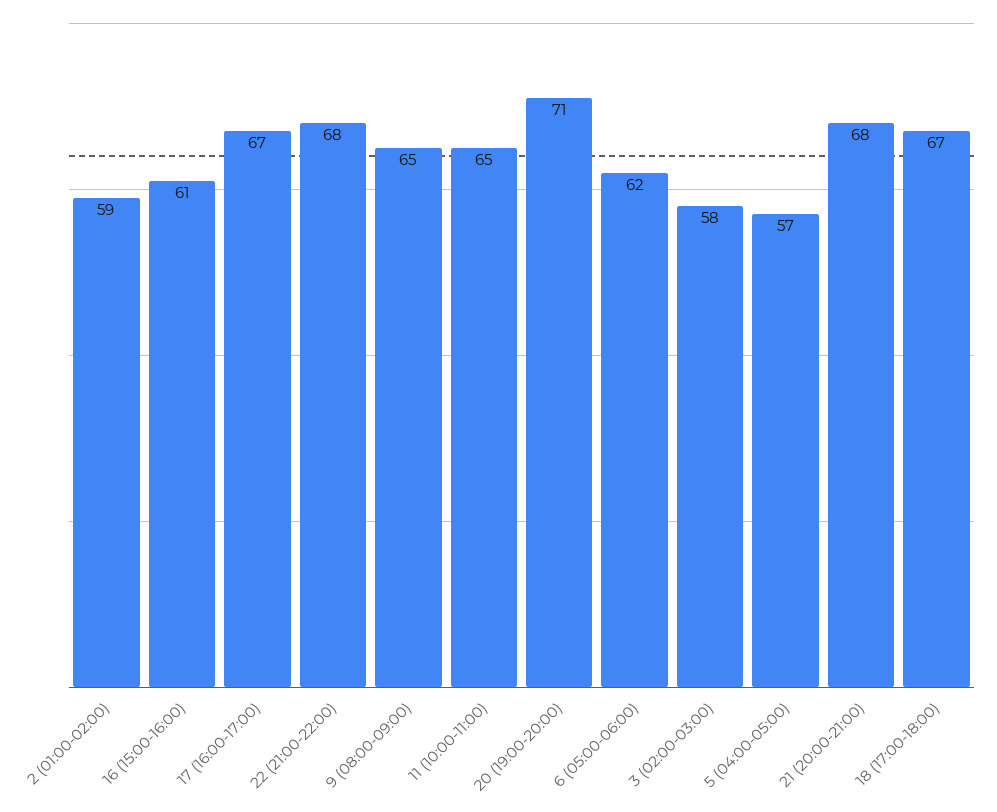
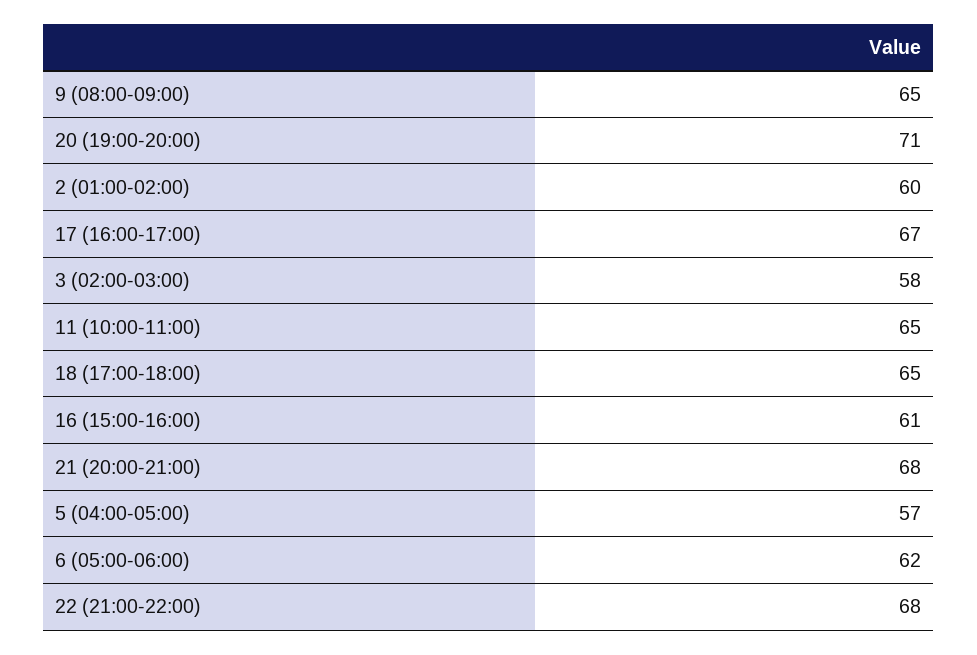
2 (01:00-02:00): 59 -> 60
18 (17:00-18:00): 67 -> 65

